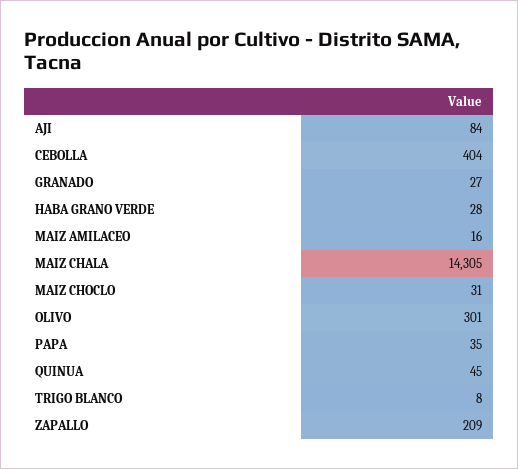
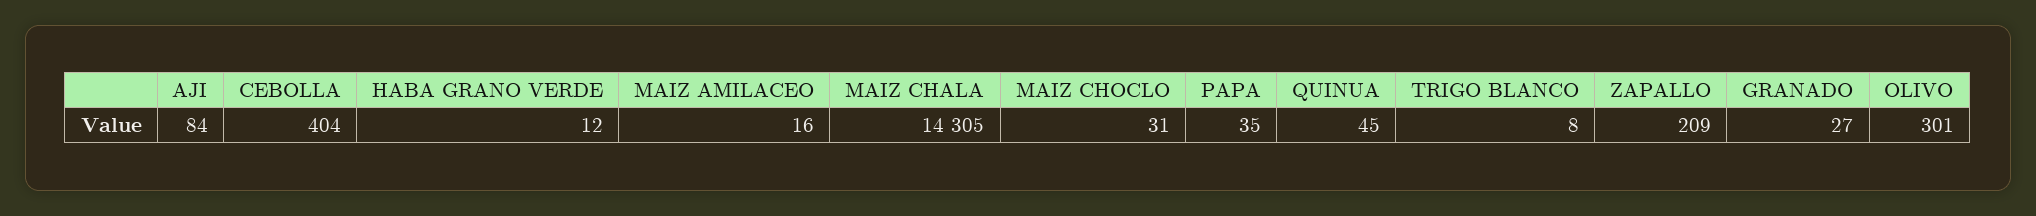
HABA GRANO VERDE: 28 -> 12

